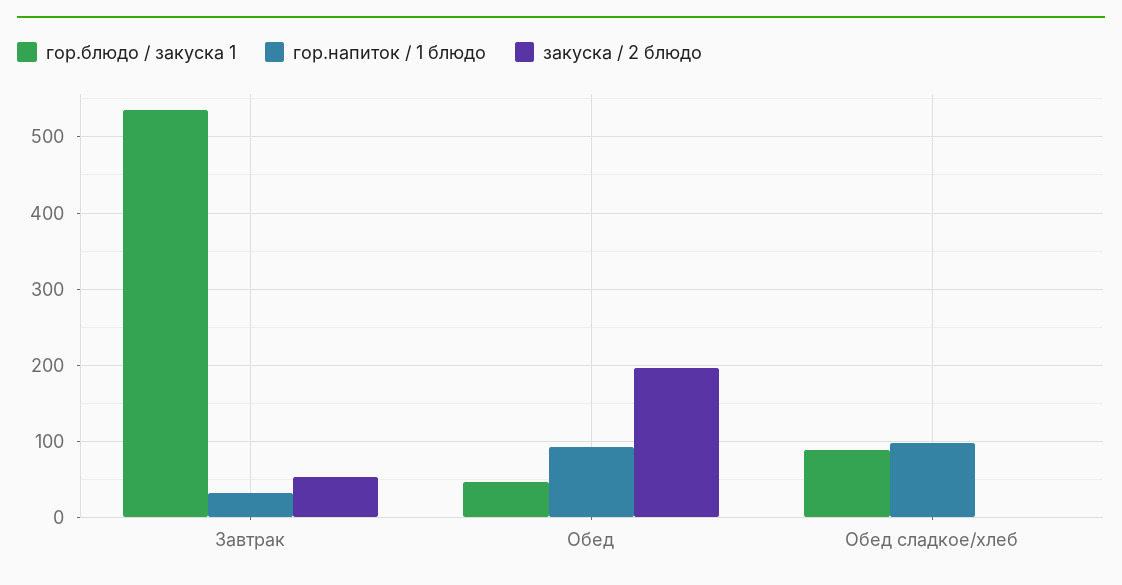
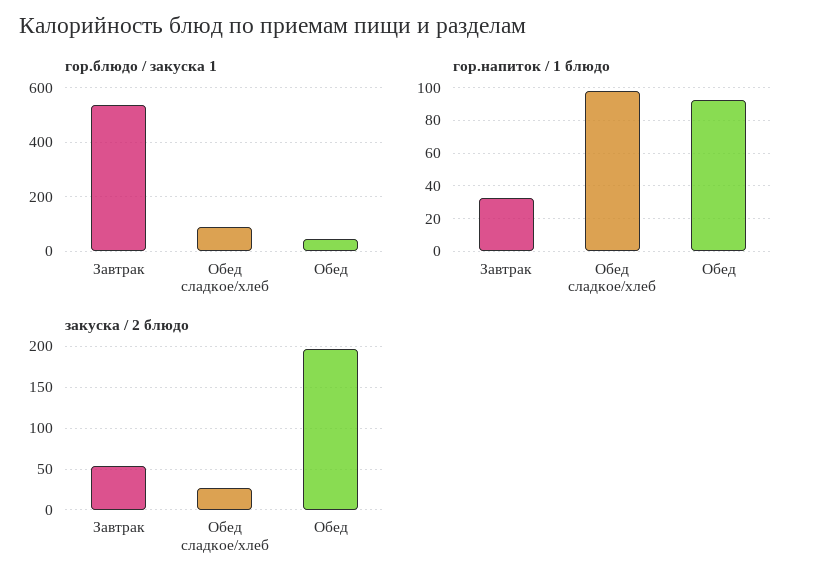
закуска / 2 блюдо, Обед сладкое/хлеб: 0 -> 30

